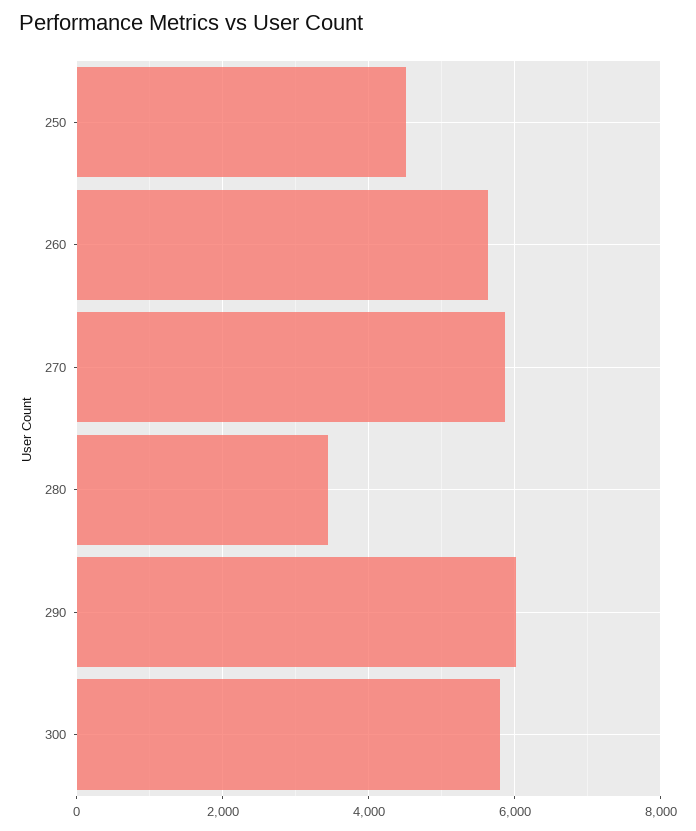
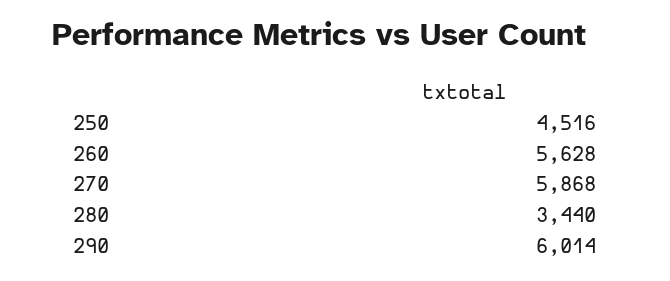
300: 5800 -> none

